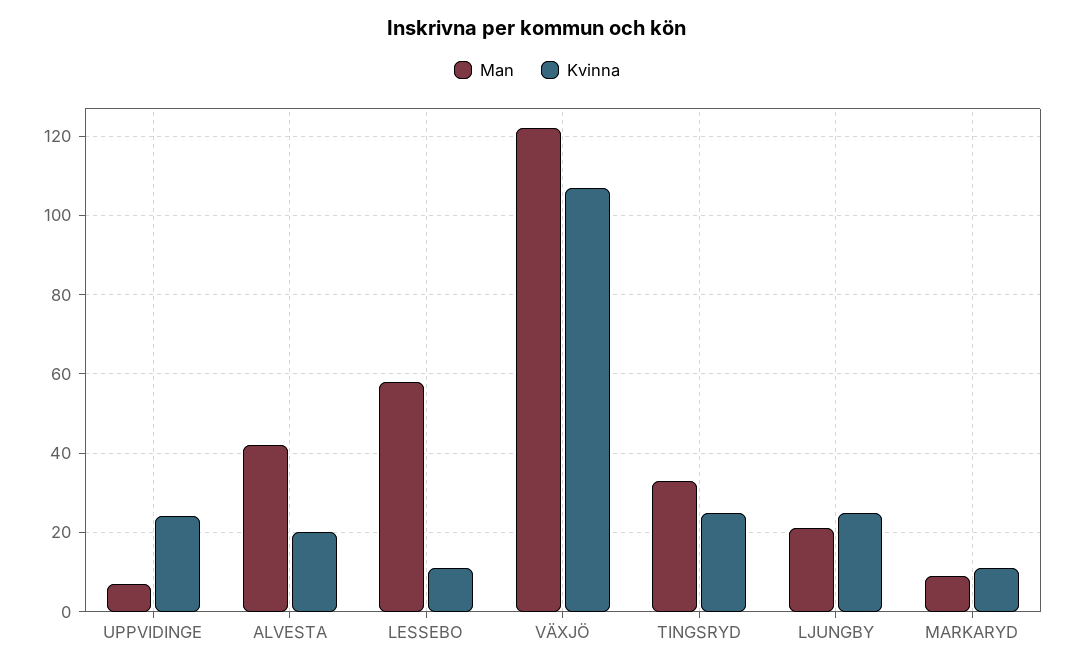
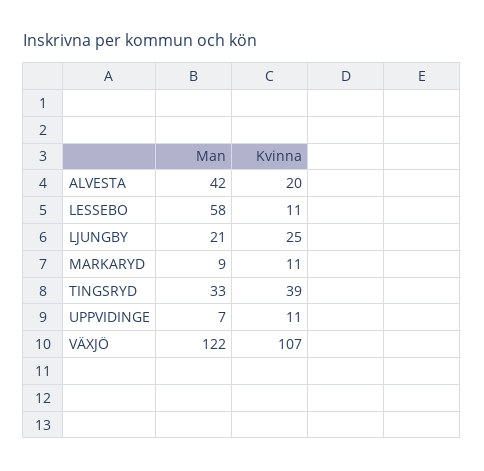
Kvinna, UPPVIDINGE: 25 -> 11
Kvinna, TINGSRYD: 25 -> 39

